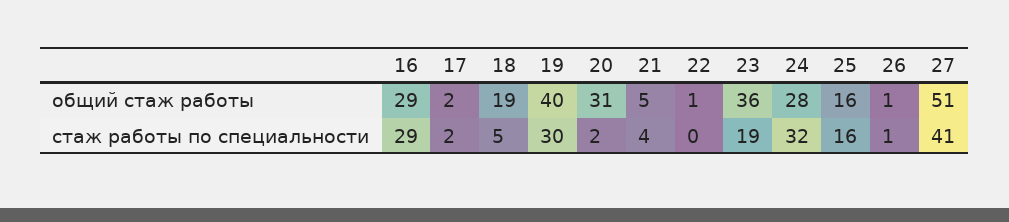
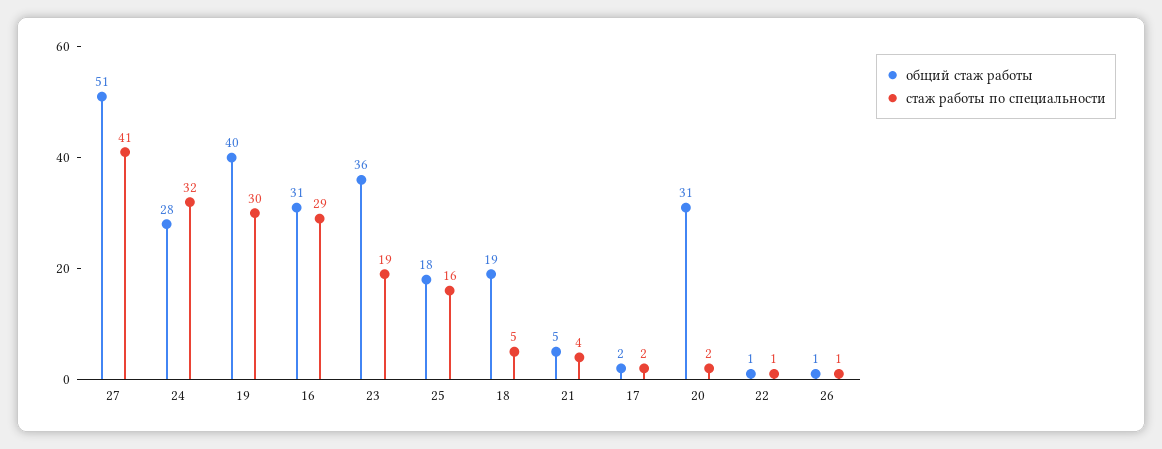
общий стаж работы, 16: 29 -> 31
общий стаж работы, 25: 16 -> 18
стаж работы по специальности, 22: 0 -> 1

